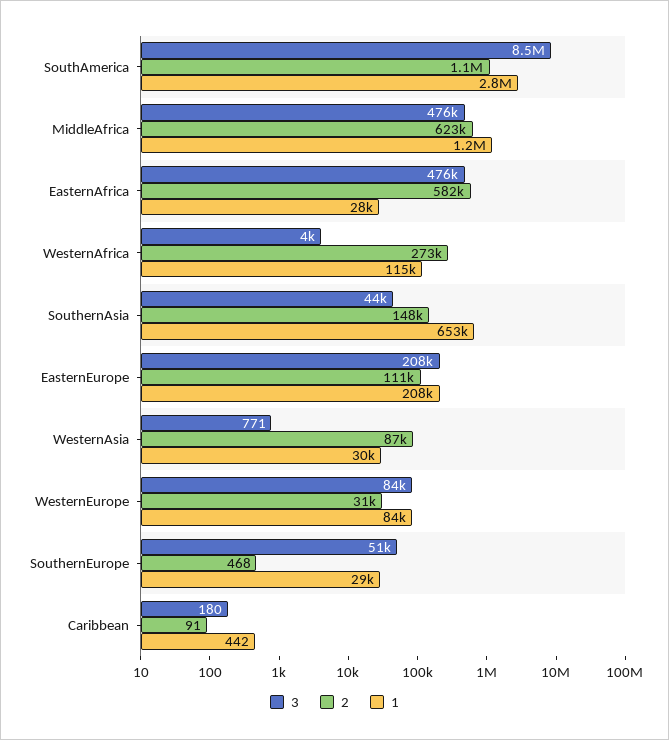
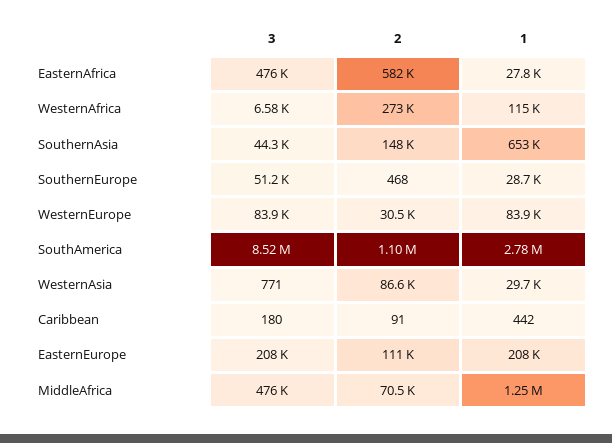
2, MiddleAfrica: 623000 -> 70500
3, WesternAfrica: 4000 -> 6580

